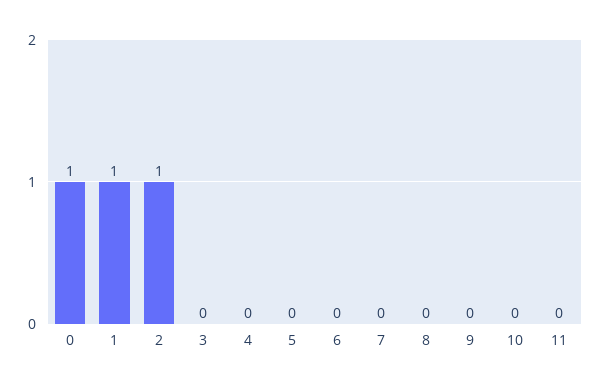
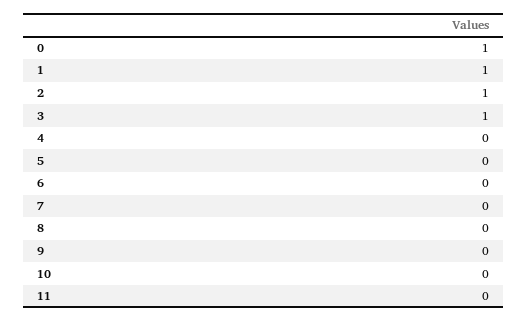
3: 0 -> 1

